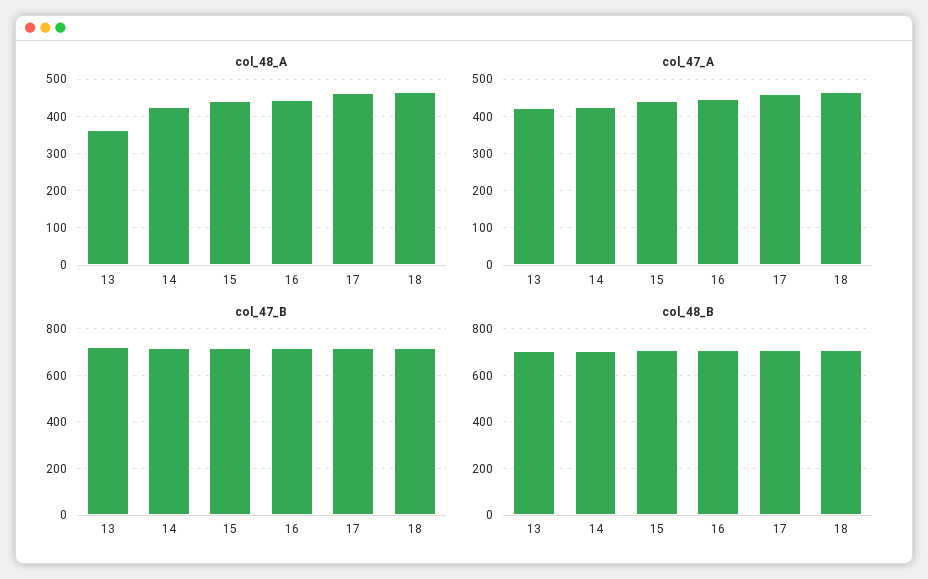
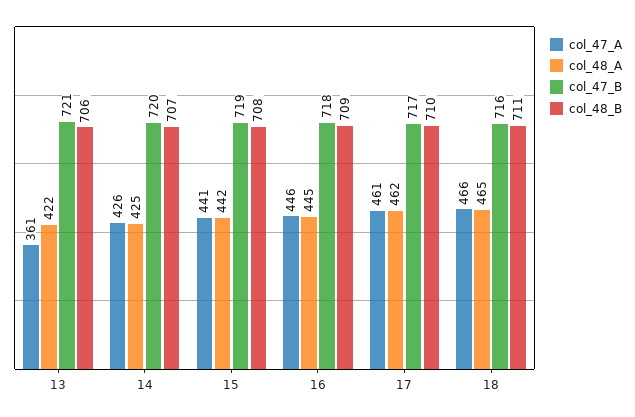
col_48_A, 13: 360 -> 422
col_47_A, 13: 420 -> 361

